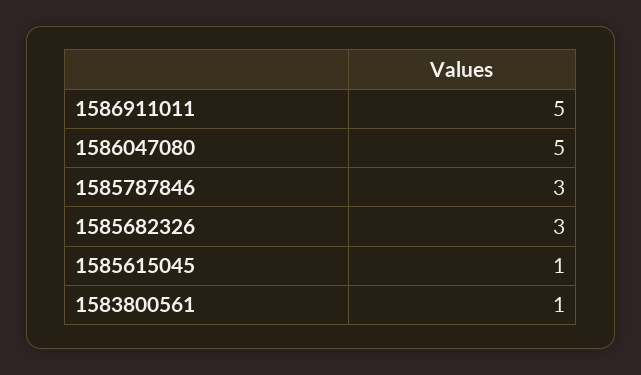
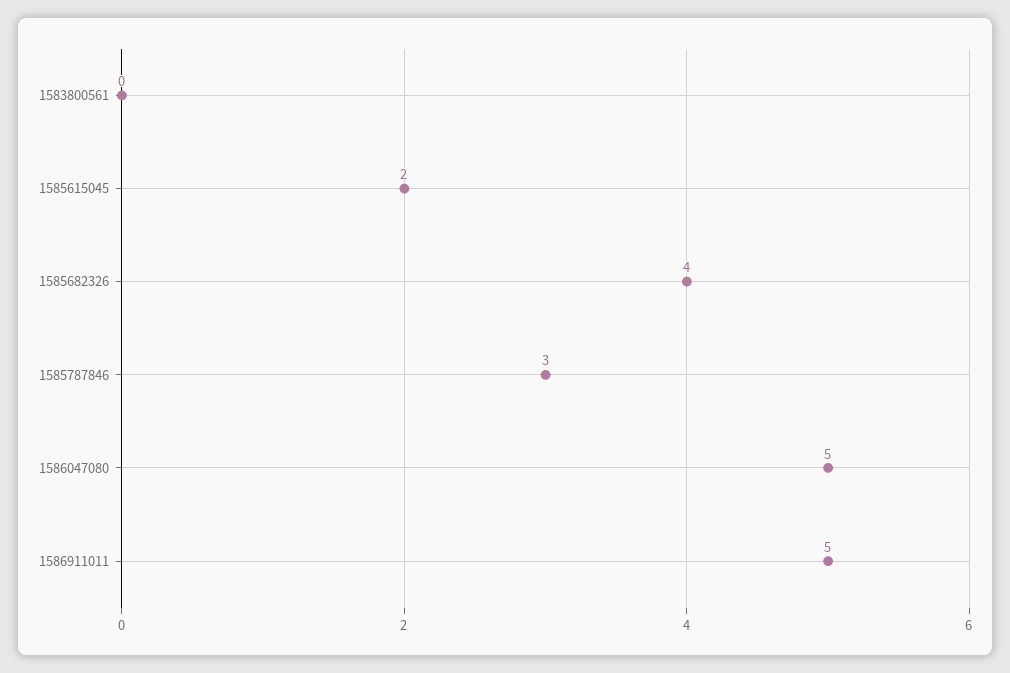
1585682326: 3 -> 4
1585615045: 1 -> 2
1583800561: 1 -> 0

